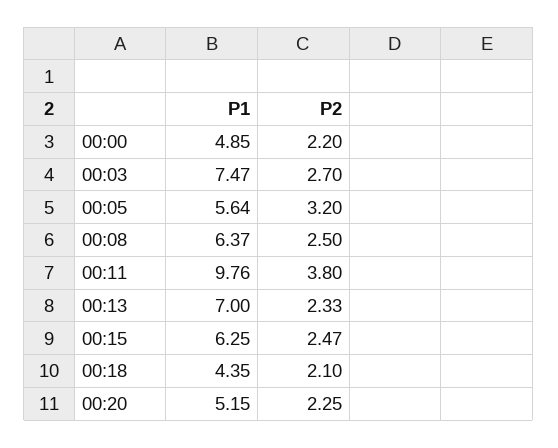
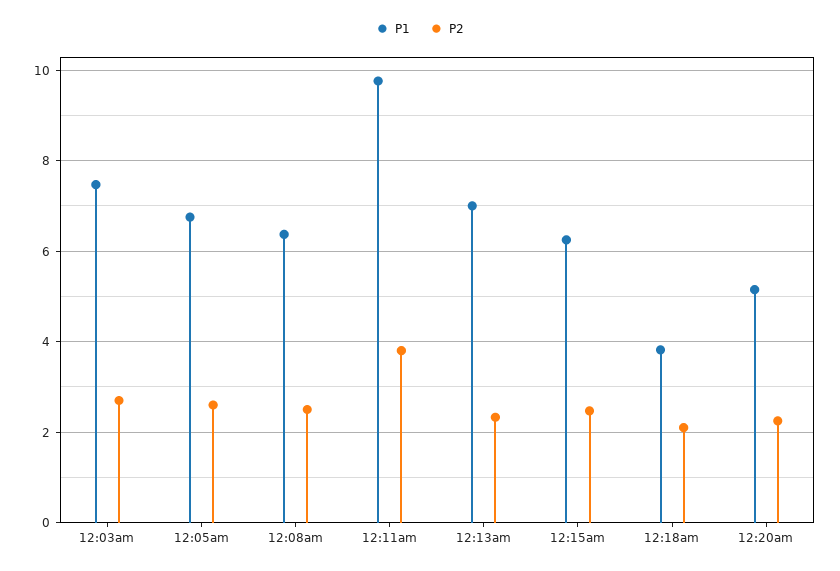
P1, 00:00: 4.85 -> none
P2, 00:00: 2.2 -> none
P1, 00:05: 5.64 -> 6.8
P2, 00:05: 3.2 -> 2.6
P1, 00:18: 4.35 -> 3.8

